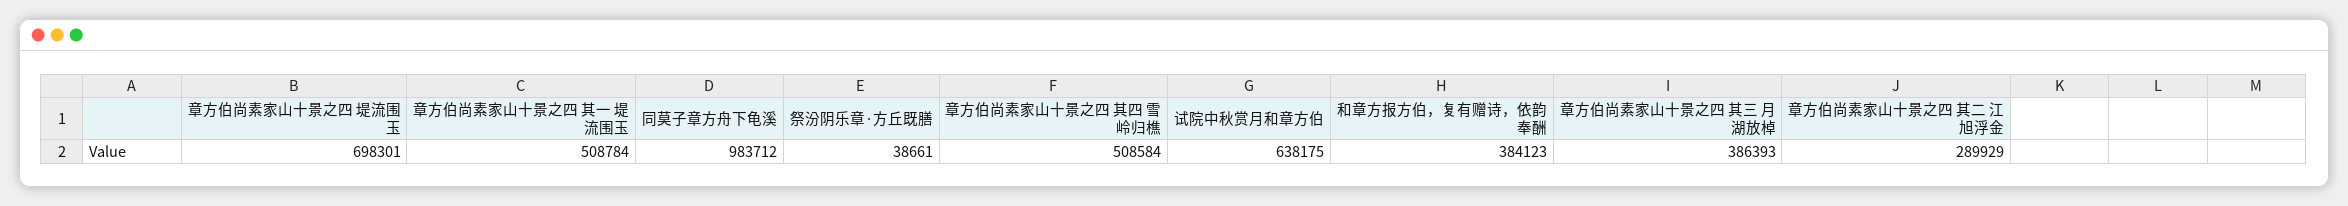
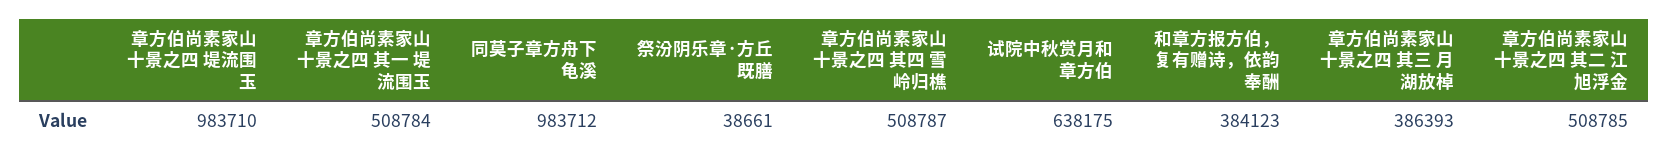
章方伯尚素家山十景之四 堤流围玉: 698301 -> 983710
章方伯尚素家山十景之四 其四 雪岭归樵: 508584 -> 508787
章方伯尚素家山十景之四 其二 江旭浮金: 289929 -> 508785

